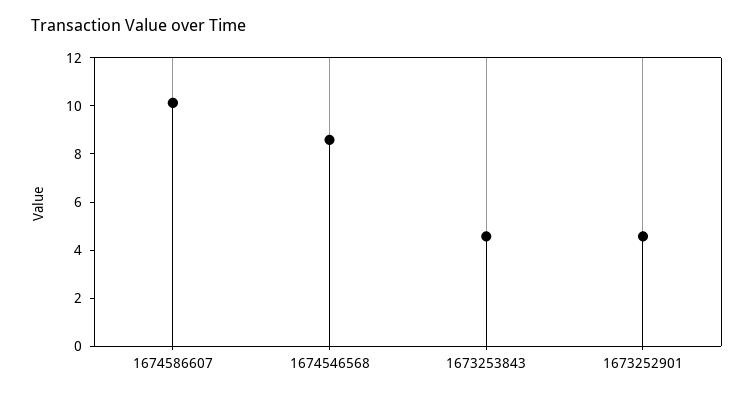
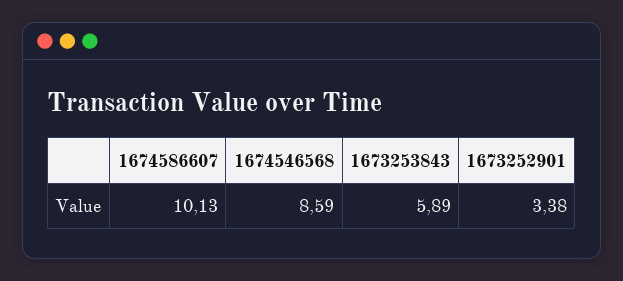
1673253843: 4.5 -> 5.89
1673252901: 4.5 -> 3.38

